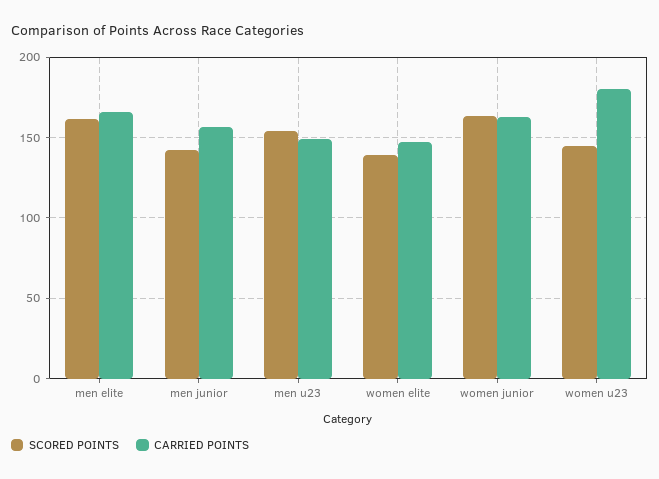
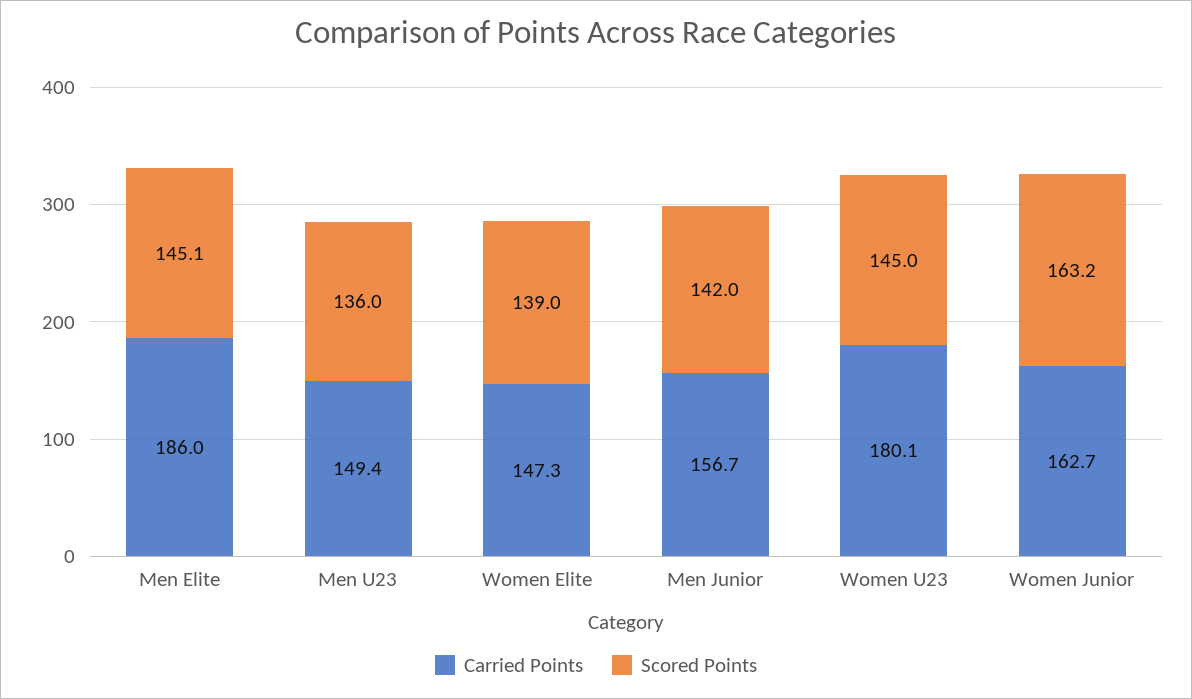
SCORED POINTS, men elite: 160 -> 145.1
CARRIED POINTS, men elite: 165 -> 186
SCORED POINTS, men u23: 155 -> 136

